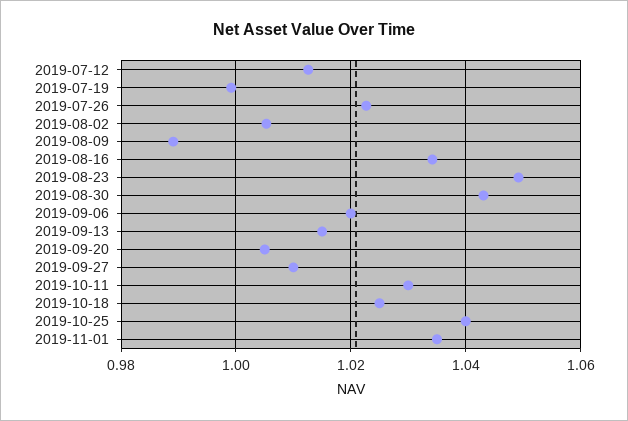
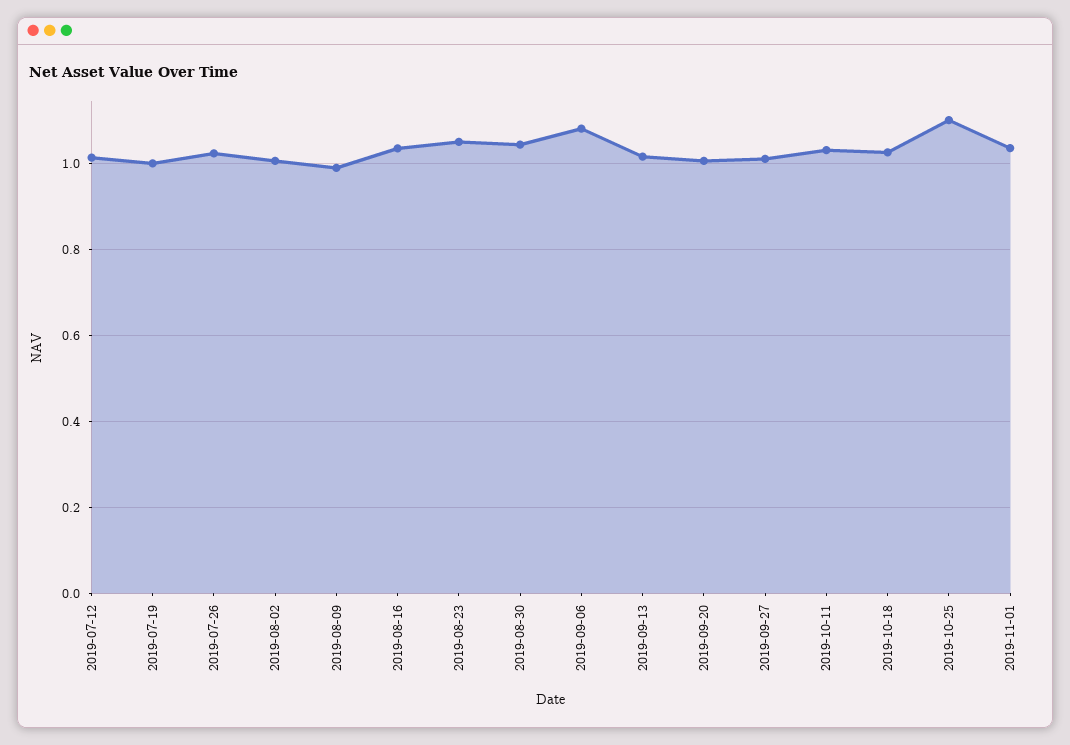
2019-09-06: 1.02 -> 1.08
2019-10-25: 1.04 -> 1.1

